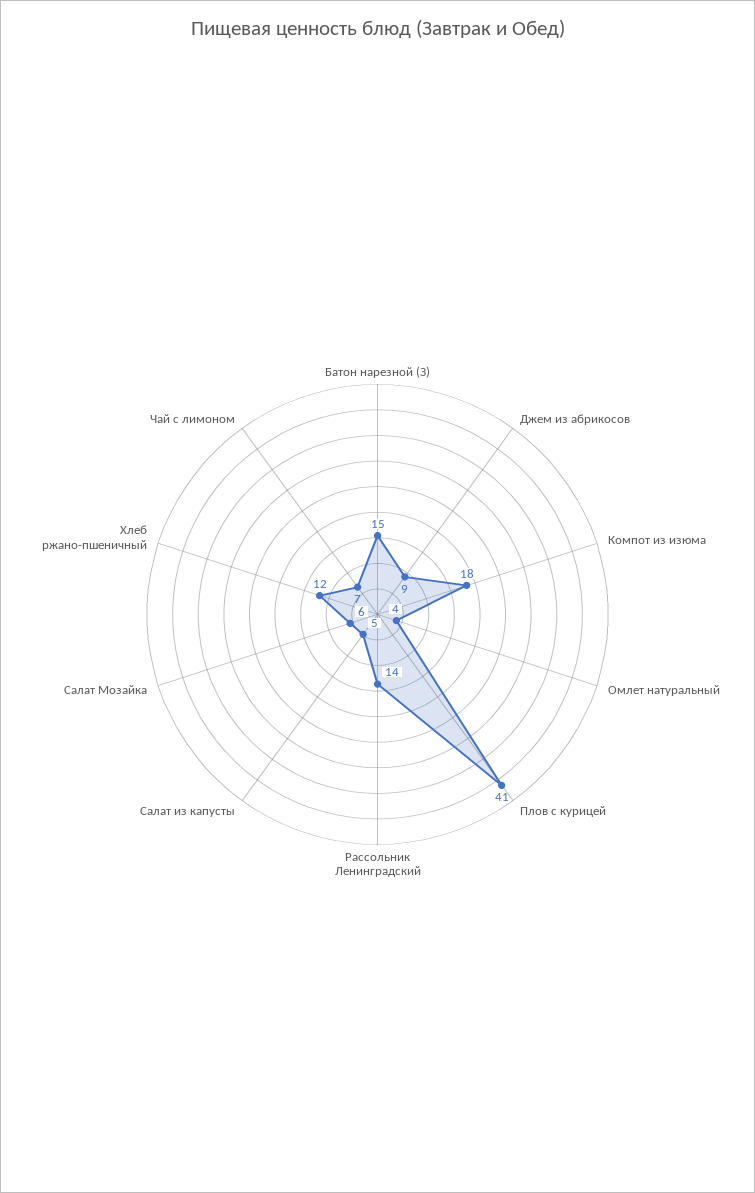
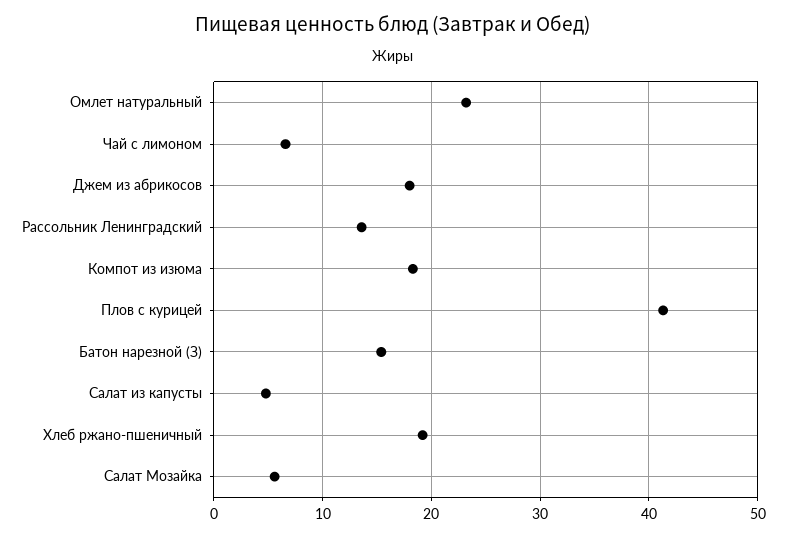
Джем из абрикосов: 9 -> 18
Омлет натуральный: 4 -> 23
Хлеб ржано-пшеничный: 12 -> 19

